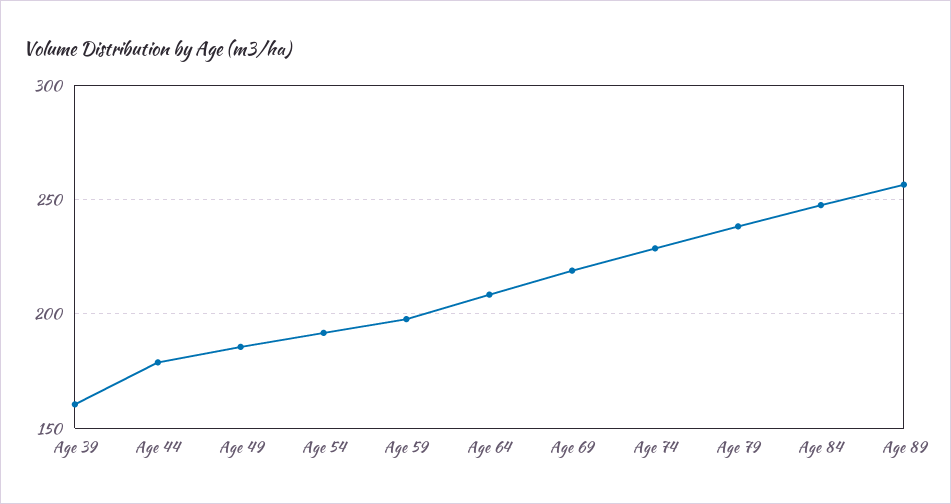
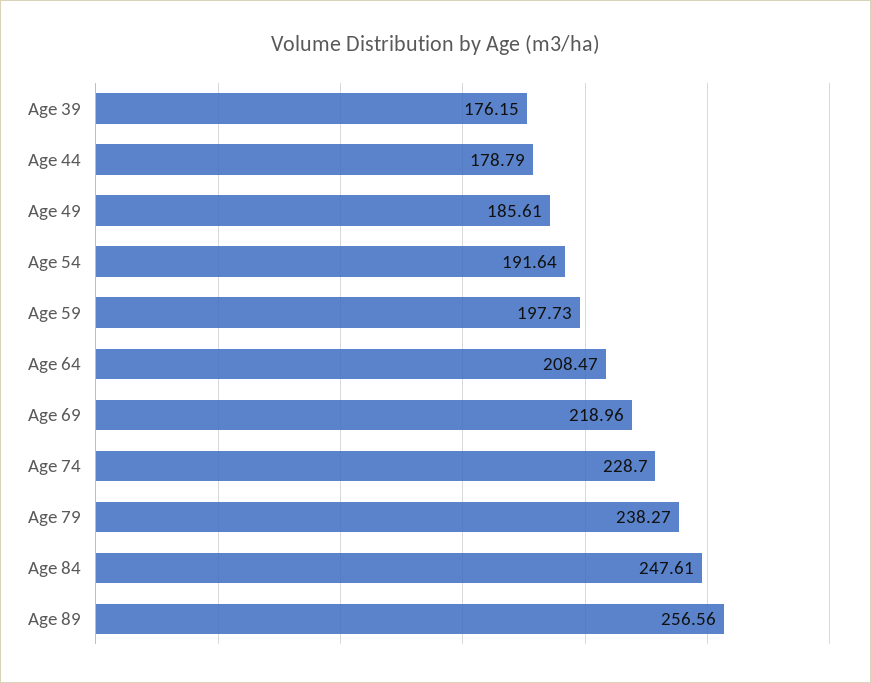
Age 39: 160 -> 176.15

